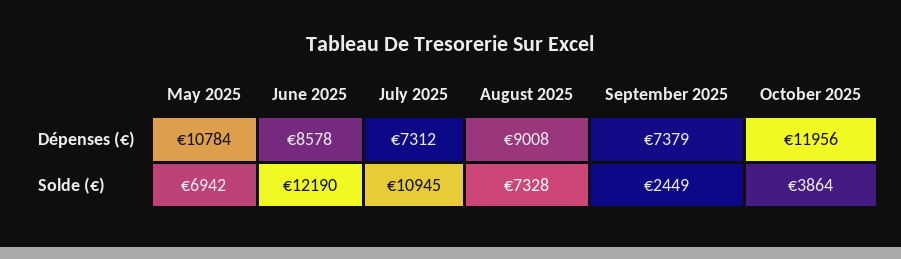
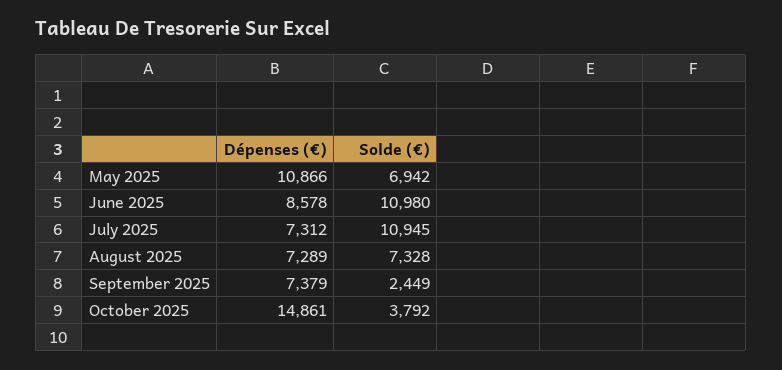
May 2025, Dépenses (€): 10784 -> 10866
August 2025, Dépenses (€): 9008 -> 7289
October 2025, Dépenses (€): 11956 -> 14861
June 2025, Solde (€): 12190 -> 10980
October 2025, Solde (€): 3864 -> 3792

